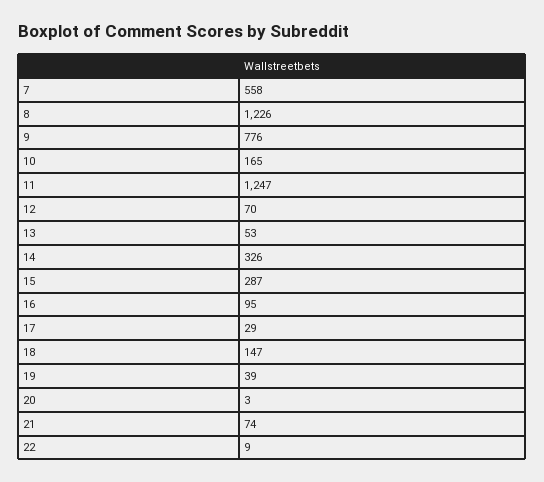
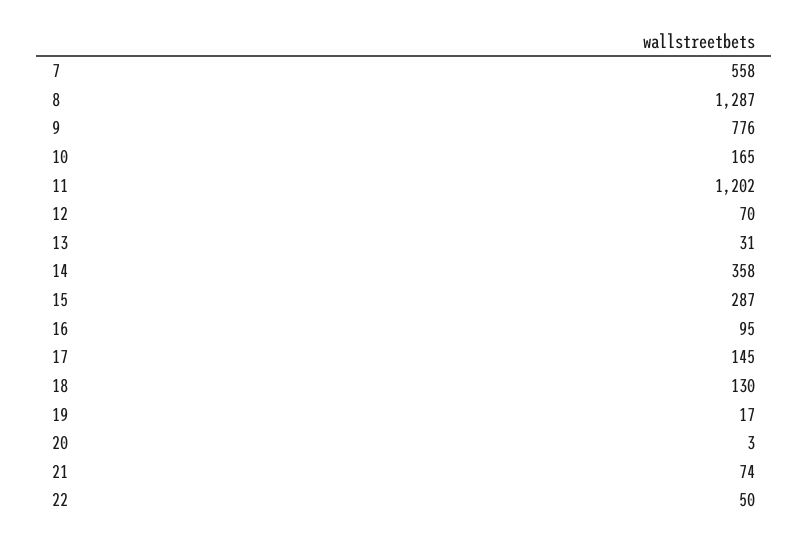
8: 1226 -> 1287
11: 1247 -> 1202
13: 53 -> 31
14: 326 -> 358
17: 29 -> 145
18: 147 -> 130
19: 39 -> 17
22: 9 -> 50

